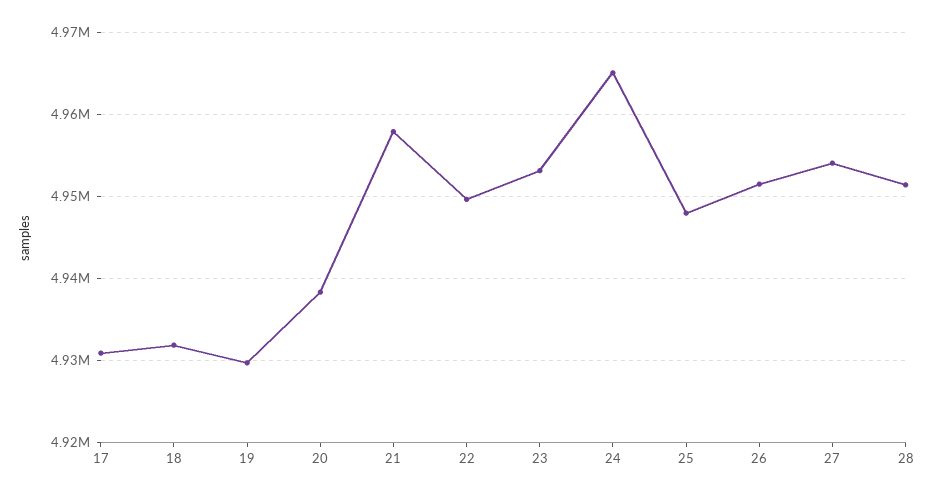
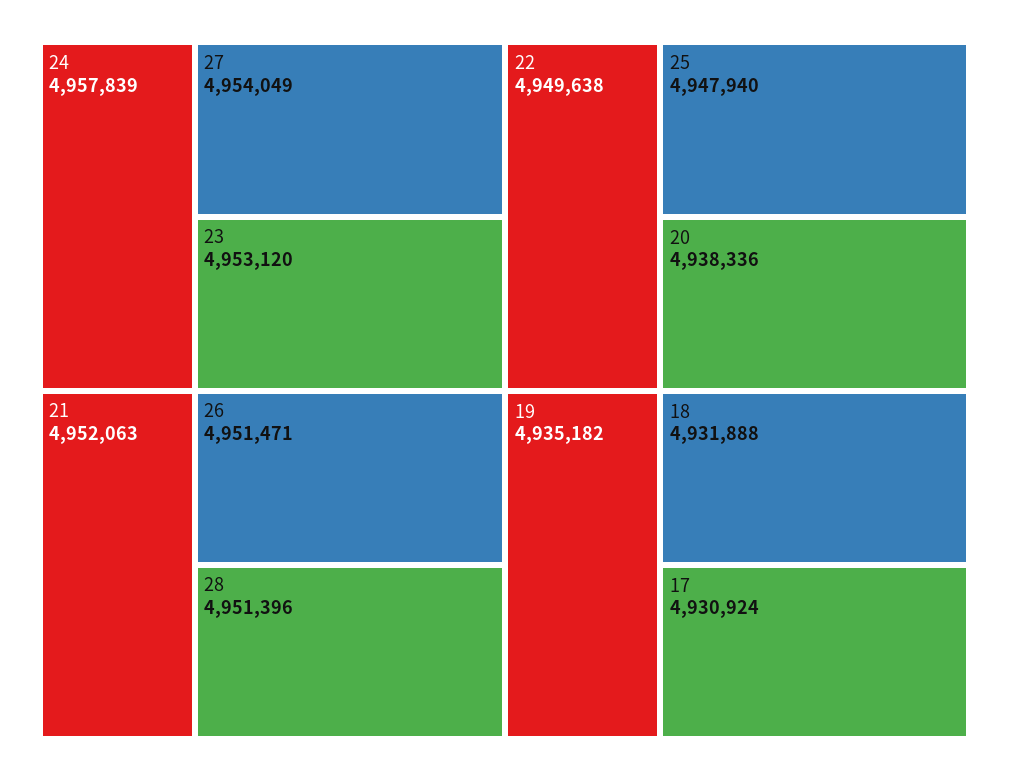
19: 4930000 -> 4935182
21: 4958000 -> 4952063
24: 4965000 -> 4957839

